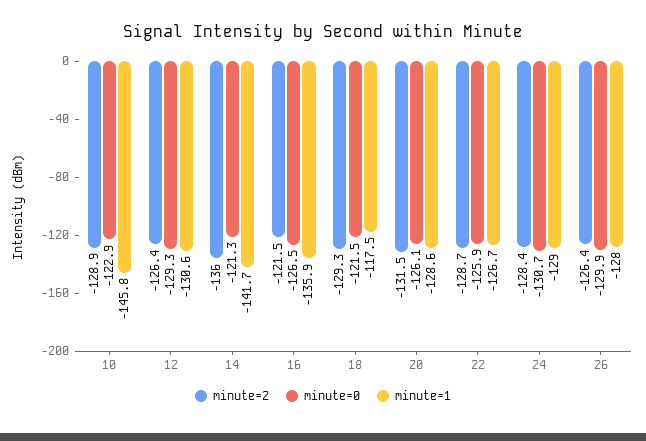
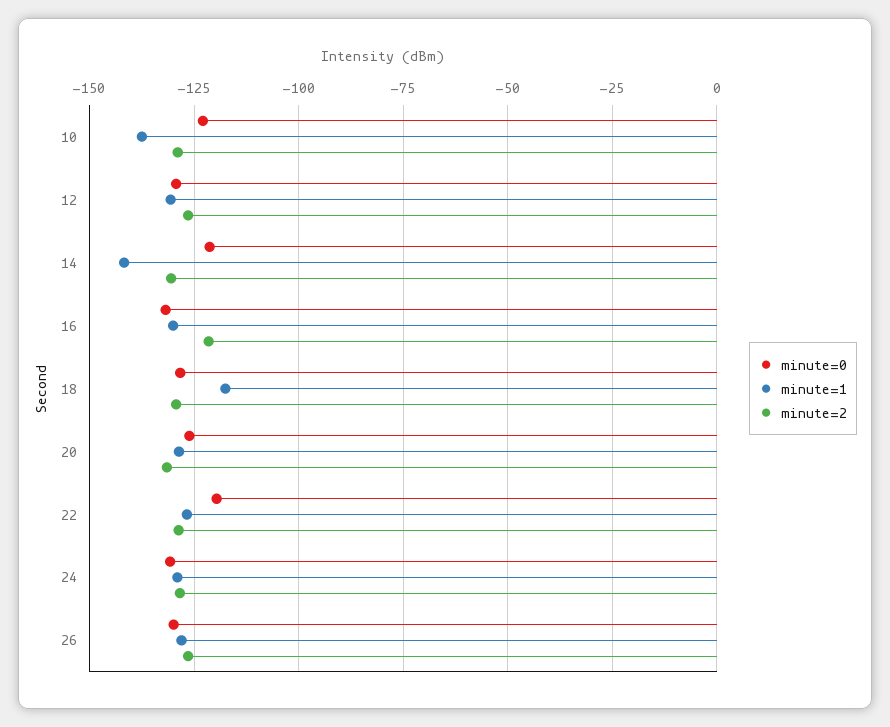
minute=1, 10: -145.8 -> -137.5
minute=2, 14: -136 -> -130
minute=0, 16: -126.5 -> -132.5
minute=1, 16: -135.9 -> -130
minute=0, 18: -121.5 -> -127.5
minute=0, 22: -125.9 -> -120

